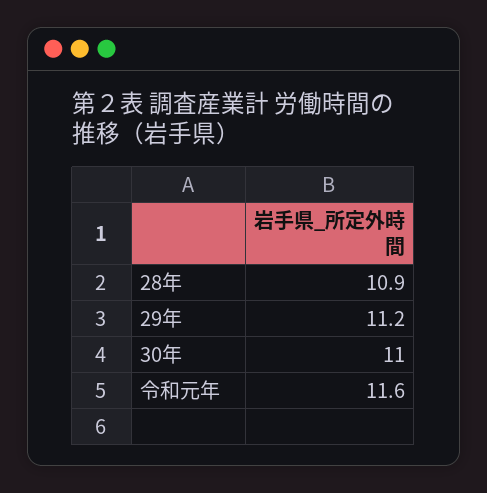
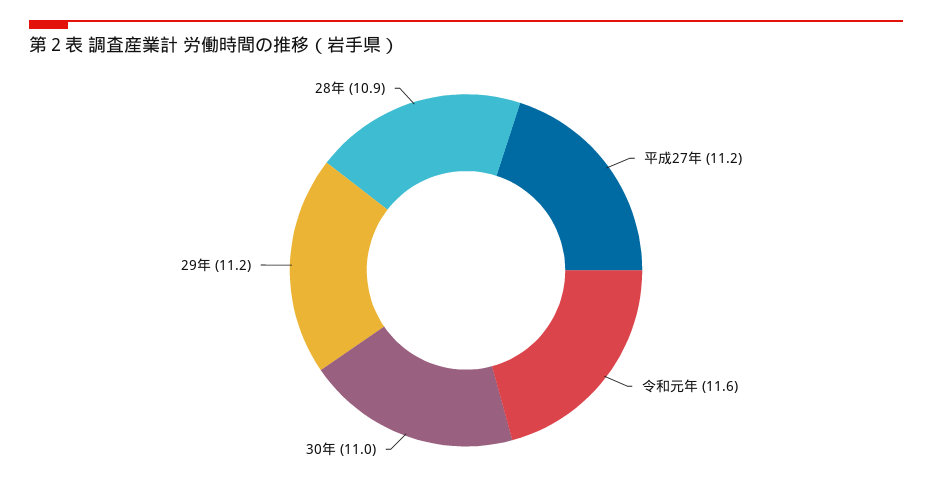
平成27年: none -> 11.2

